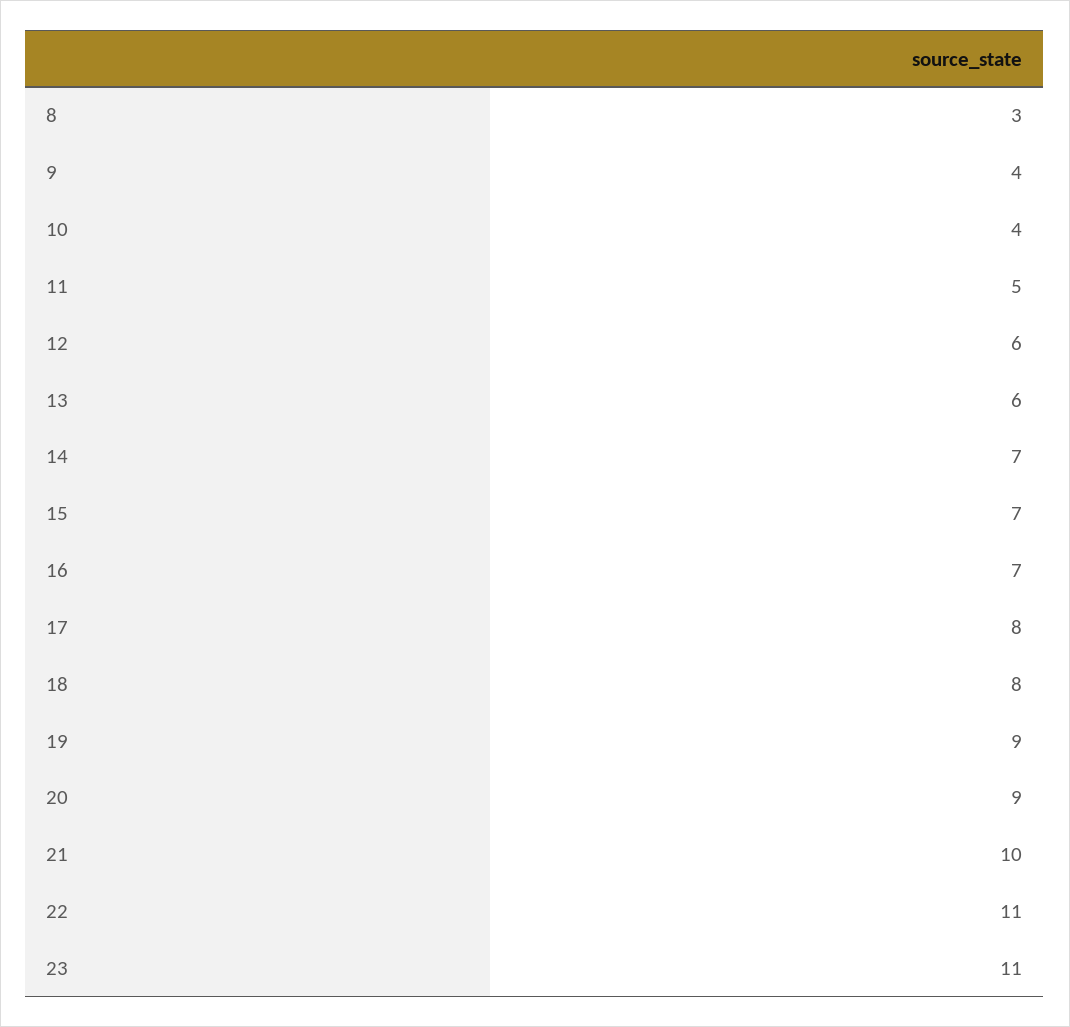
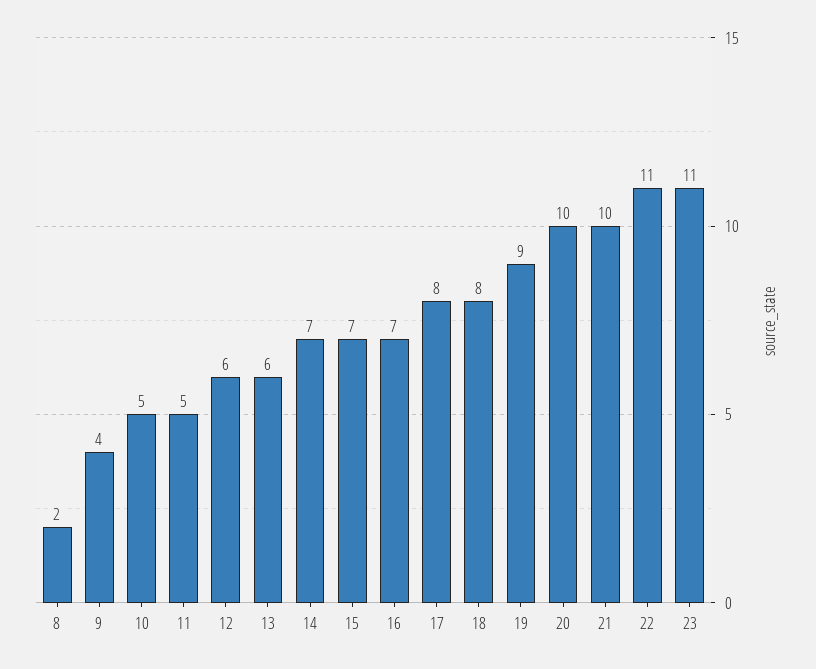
8: 3 -> 2
10: 4 -> 5
20: 9 -> 10

